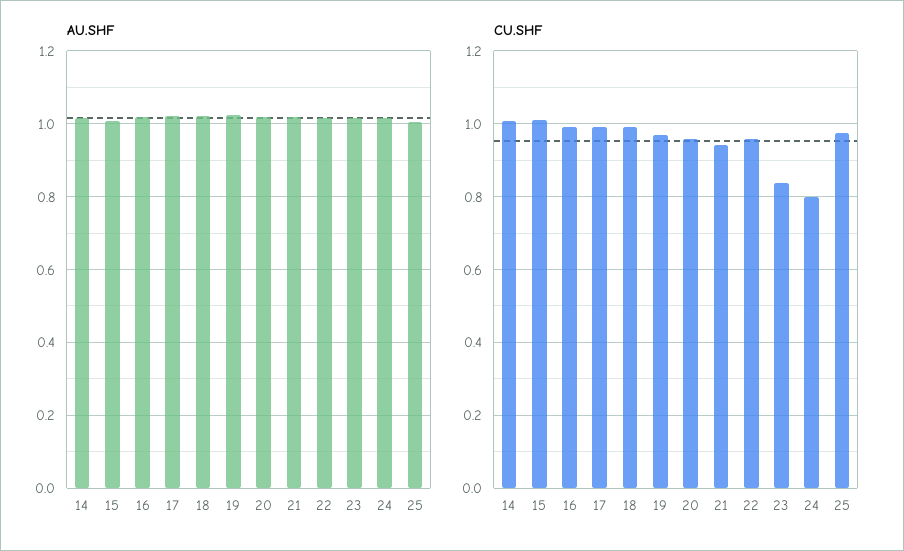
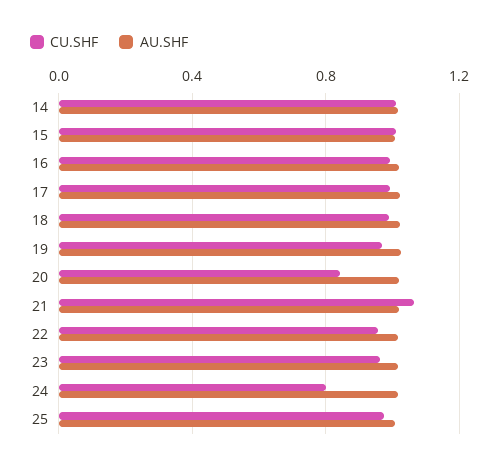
CU.SHF, 20: 0.96 -> 0.85
CU.SHF, 21: 0.94 -> 1.05
CU.SHF, 23: 0.84 -> 0.95

